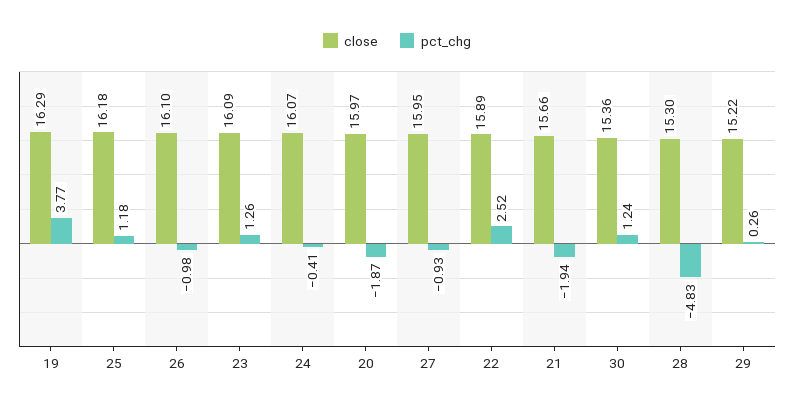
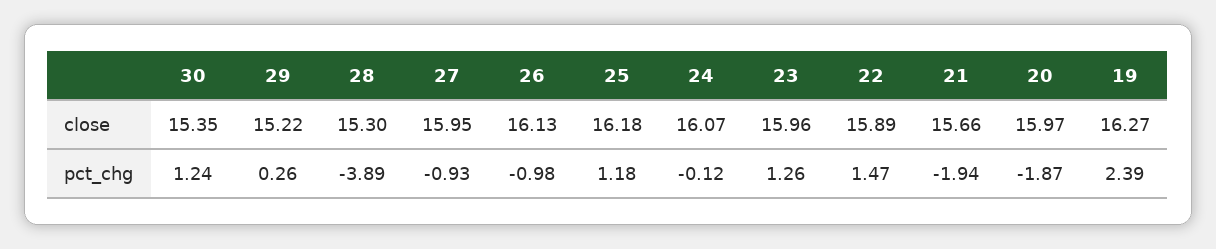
close, 19: 16.29 -> 16.27
pct_chg, 19: 3.77 -> 2.39
close, 26: 16.1 -> 16.13
close, 23: 16.09 -> 15.96
pct_chg, 24: -0.41 -> -0.12
pct_chg, 22: 2.52 -> 1.47
close, 30: 15.36 -> 15.35
pct_chg, 28: -4.83 -> -3.89

